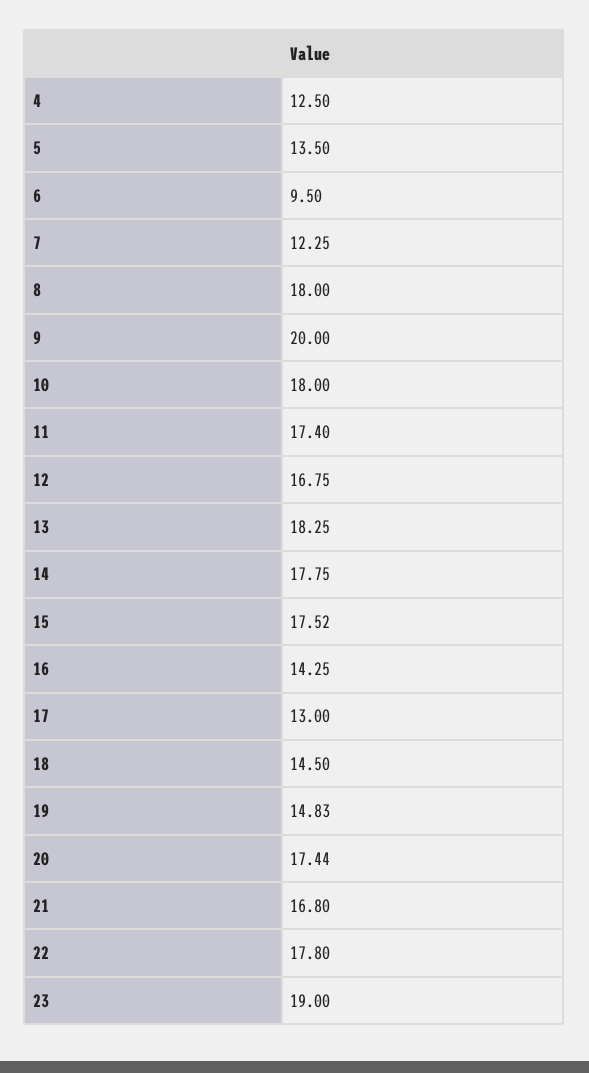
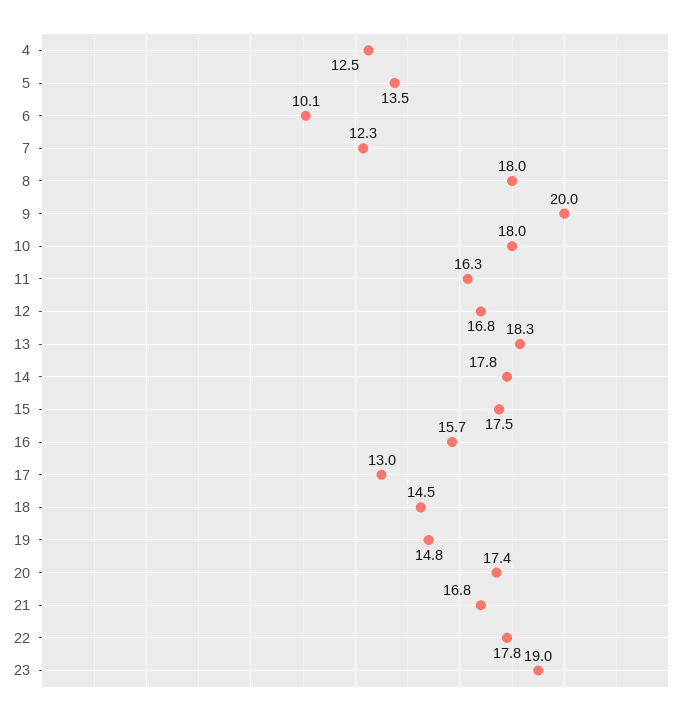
6: 9.5 -> 10.1
11: 17.4 -> 16.3
16: 14.25 -> 15.7

